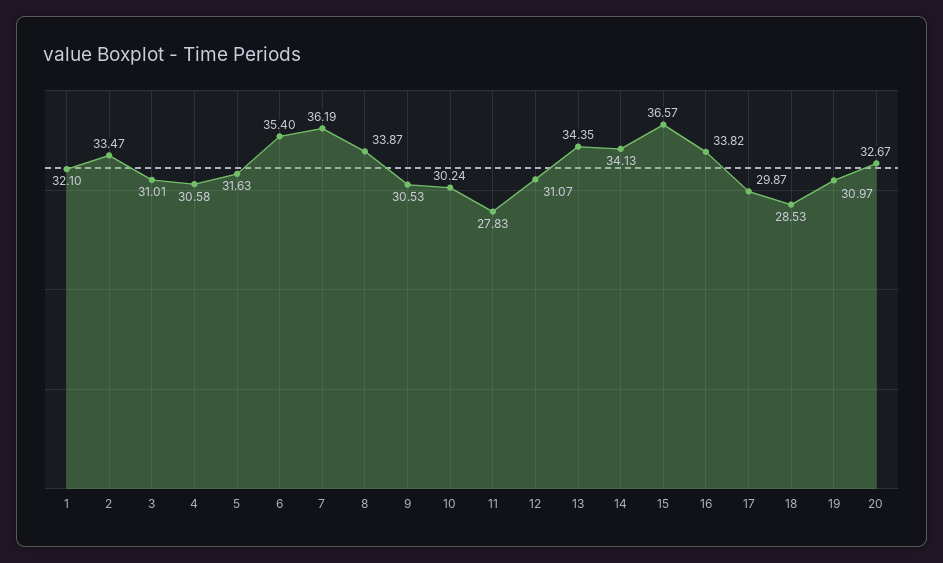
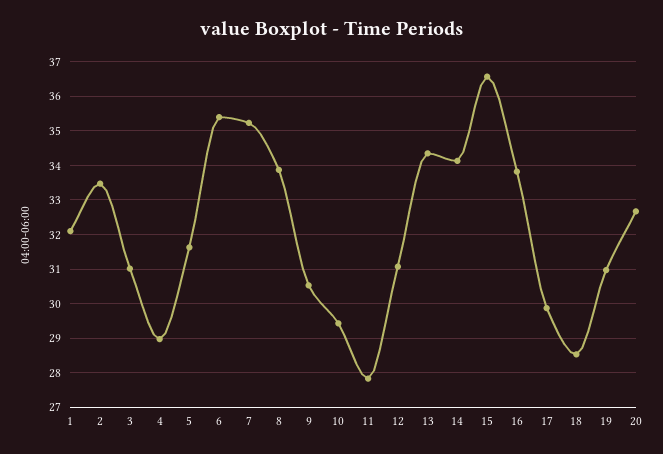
4: 30.58 -> 29
7: 36.19 -> 35.2
10: 30.24 -> 29.4

